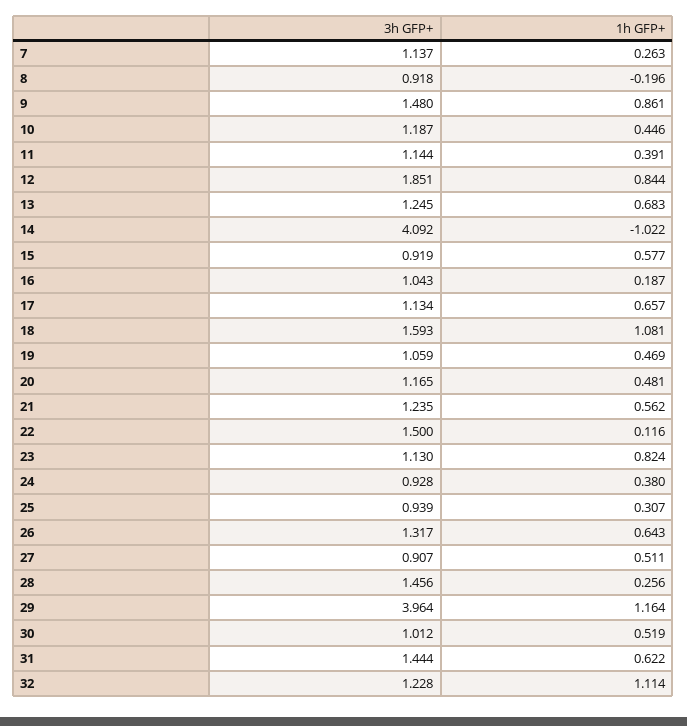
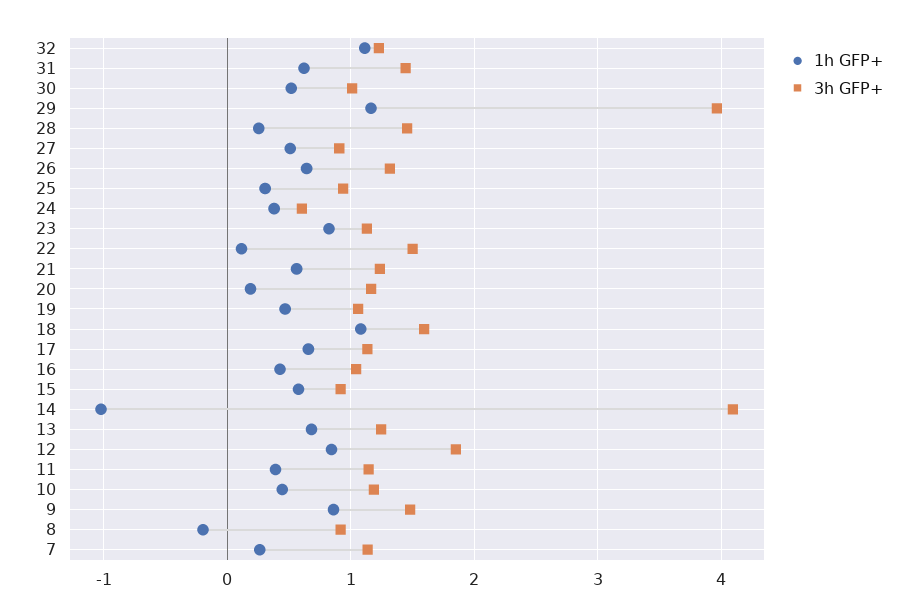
1h GFP+, 16: 0.187 -> 0.4
1h GFP+, 20: 0.481 -> 0.2
3h GFP+, 24: 0.928 -> 0.6

